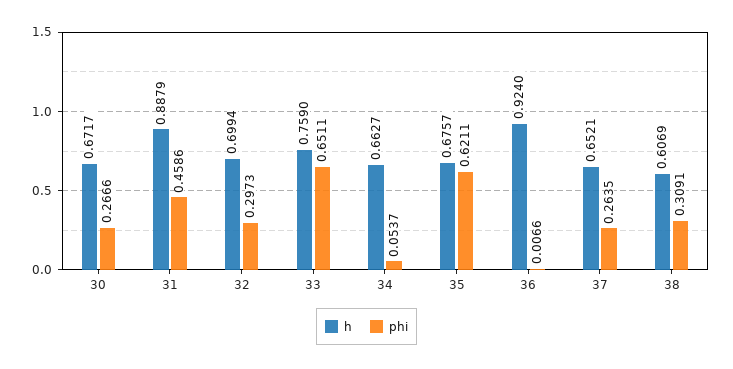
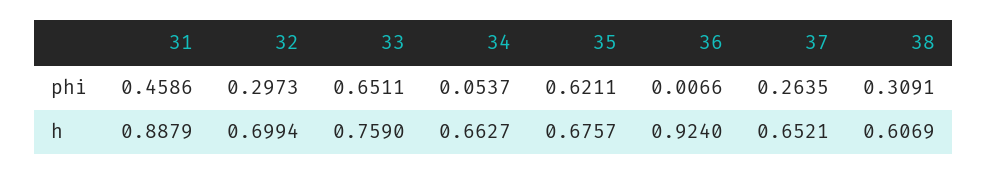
h, 30: 0.6717 -> none
phi, 30: 0.2666 -> none

